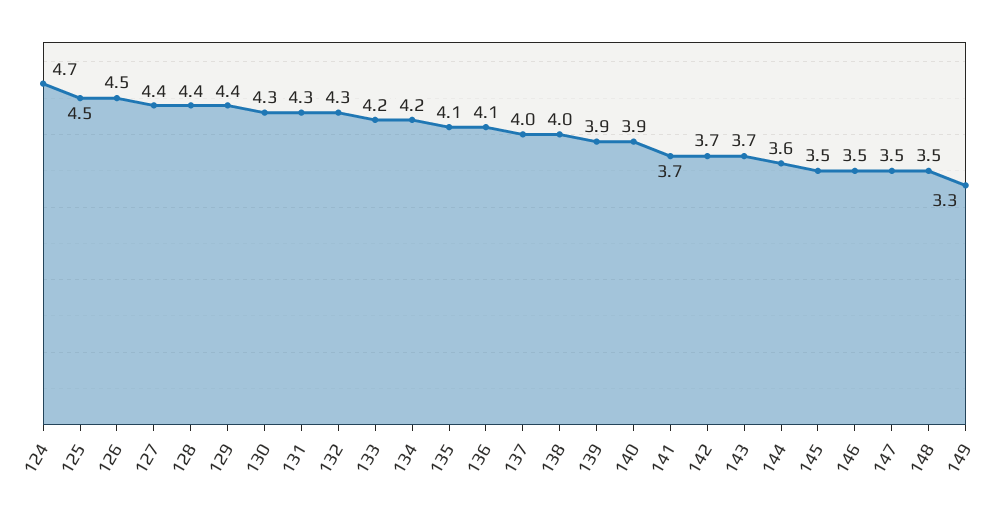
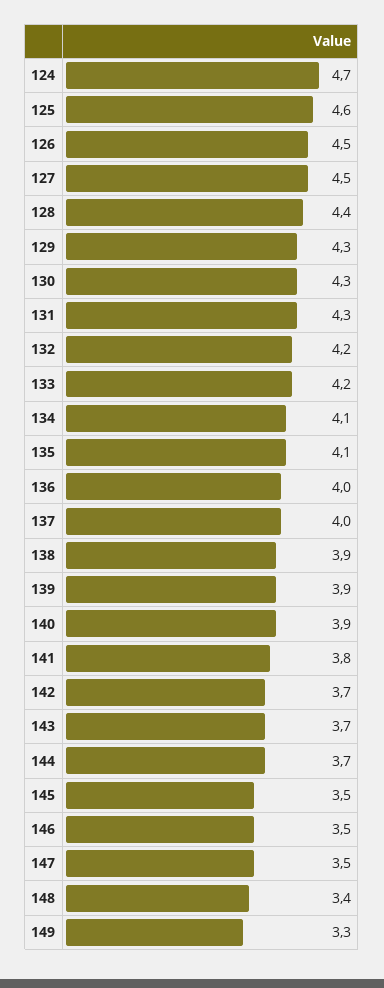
125: 4.5 -> 4.6
127: 4.4 -> 4.5
129: 4.4 -> 4.3
132: 4.3 -> 4.2
134: 4.2 -> 4.1
136: 4.1 -> 4
138: 4 -> 3.9
141: 3.7 -> 3.8
144: 3.6 -> 3.7
148: 3.5 -> 3.4

